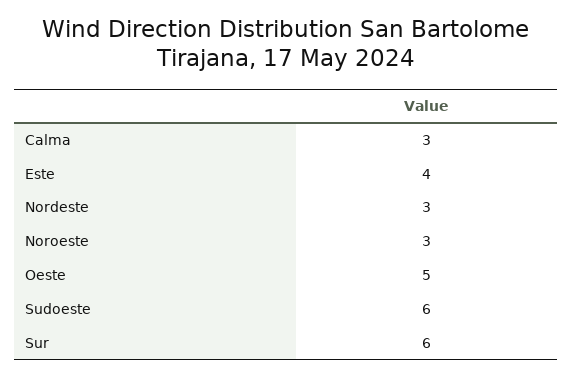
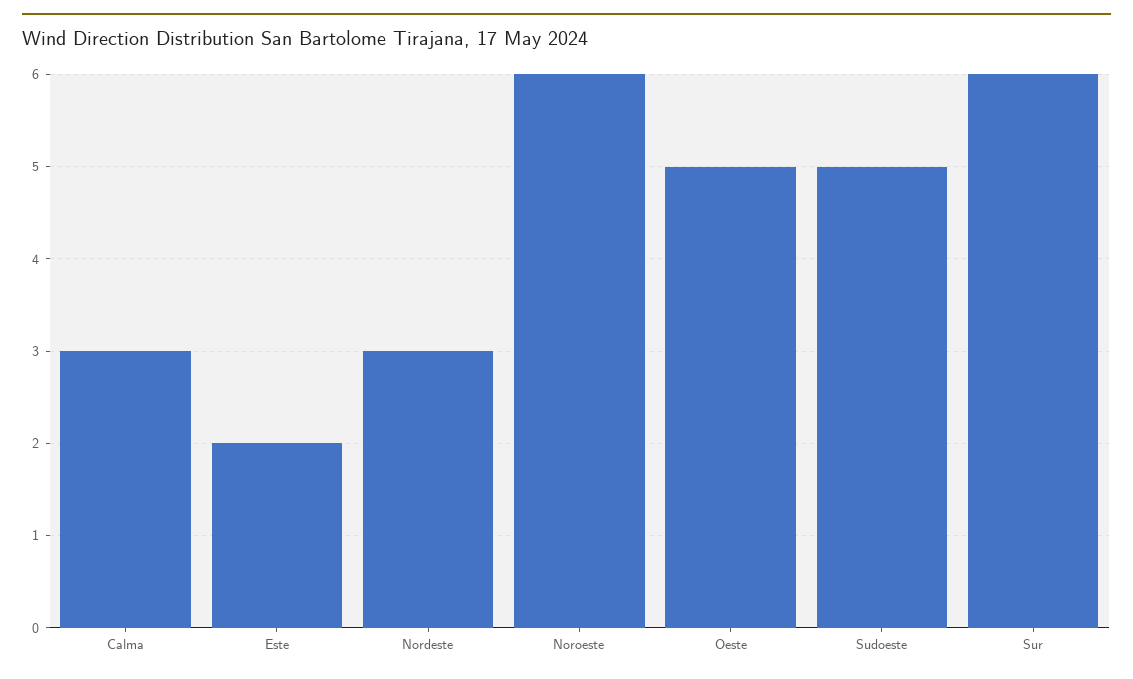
Este: 4 -> 2
Noroeste: 3 -> 6
Sudoeste: 6 -> 5

